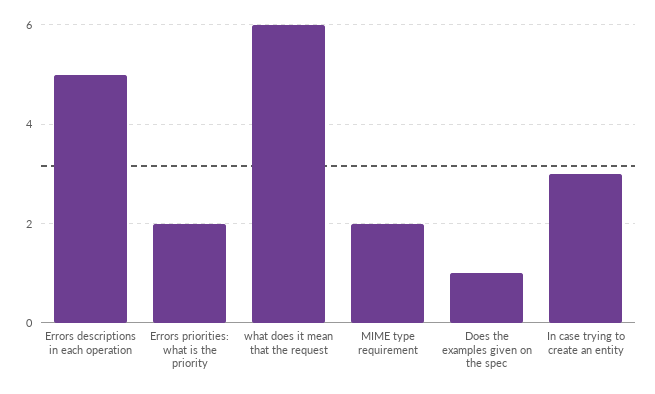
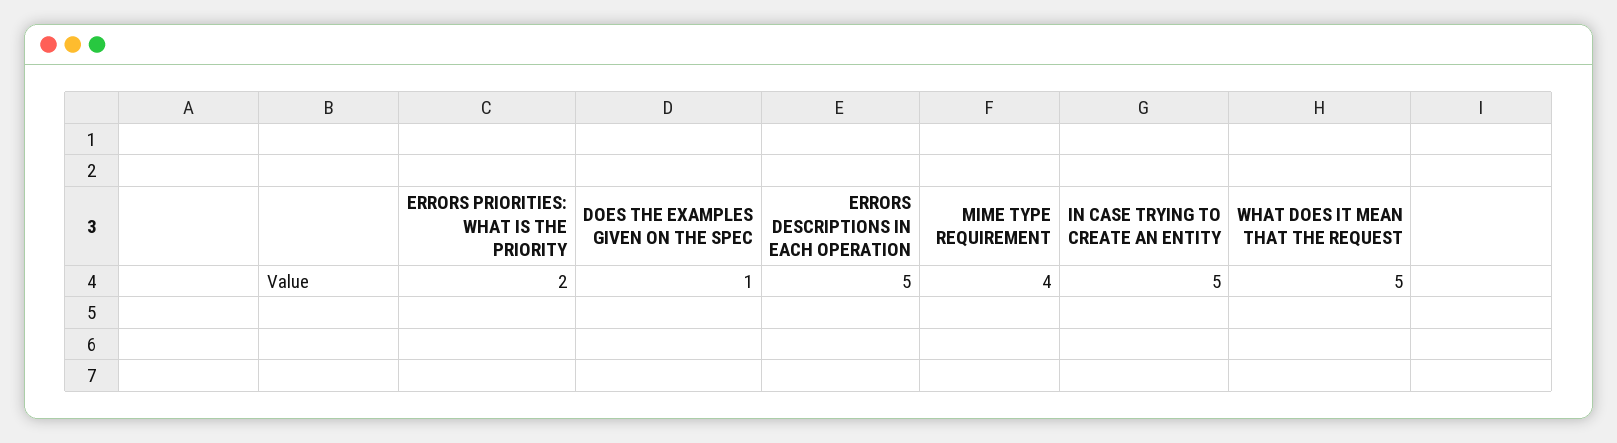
what does it mean that the request: 6 -> 5
MIME type requirement: 2 -> 4
In case trying to create an entity: 3 -> 5

